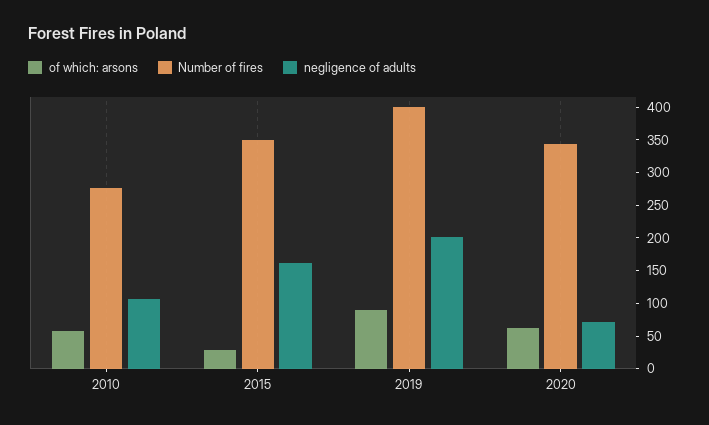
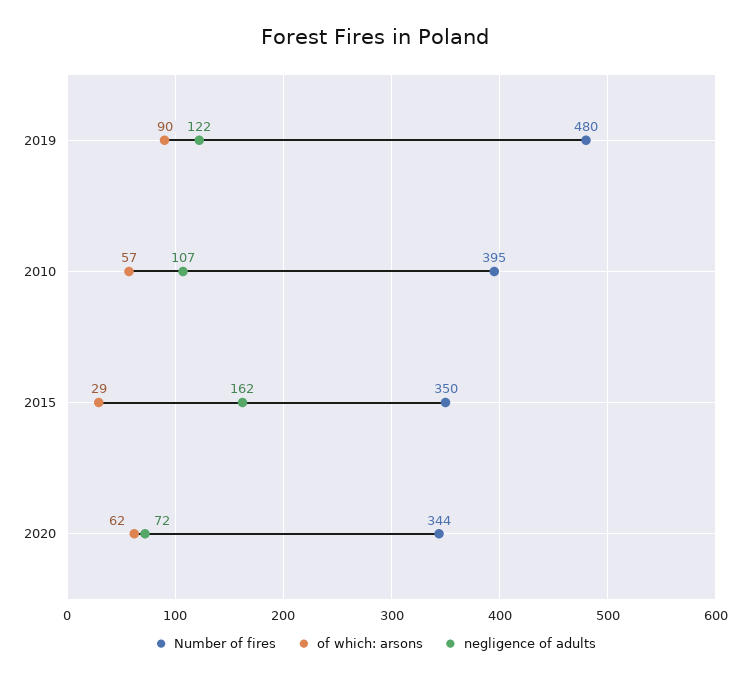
Number of fires, 2010: 275 -> 395
Number of fires, 2019: 400 -> 480
negligence of adults, 2019: 200 -> 122

